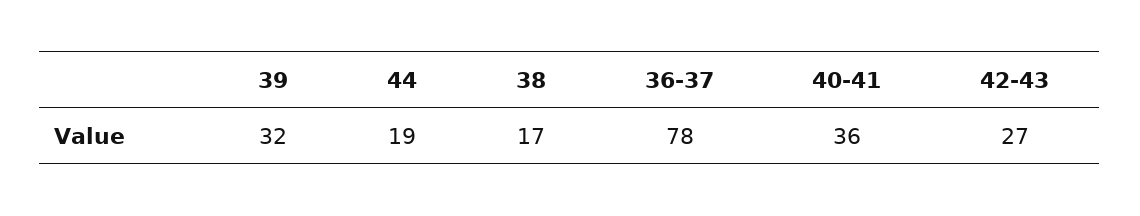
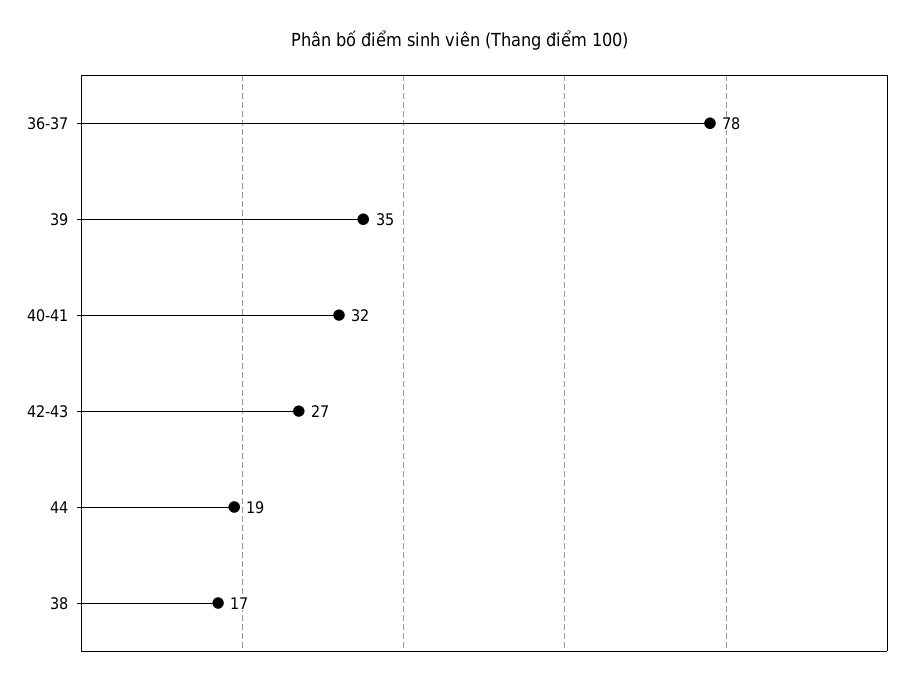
39: 32 -> 35
40-41: 36 -> 32

